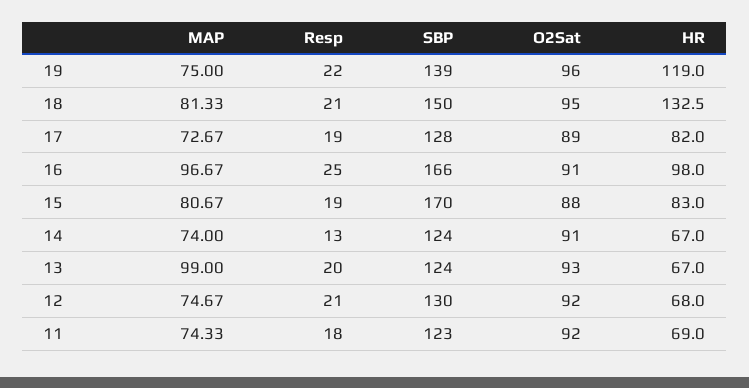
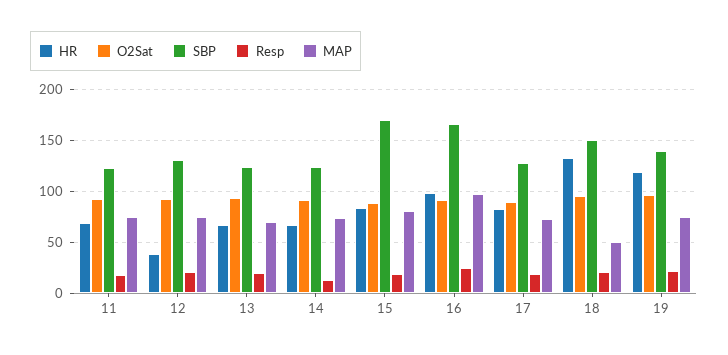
MAP, 18: 81.33 -> 50
MAP, 13: 99 -> 70
HR, 12: 68 -> 40

